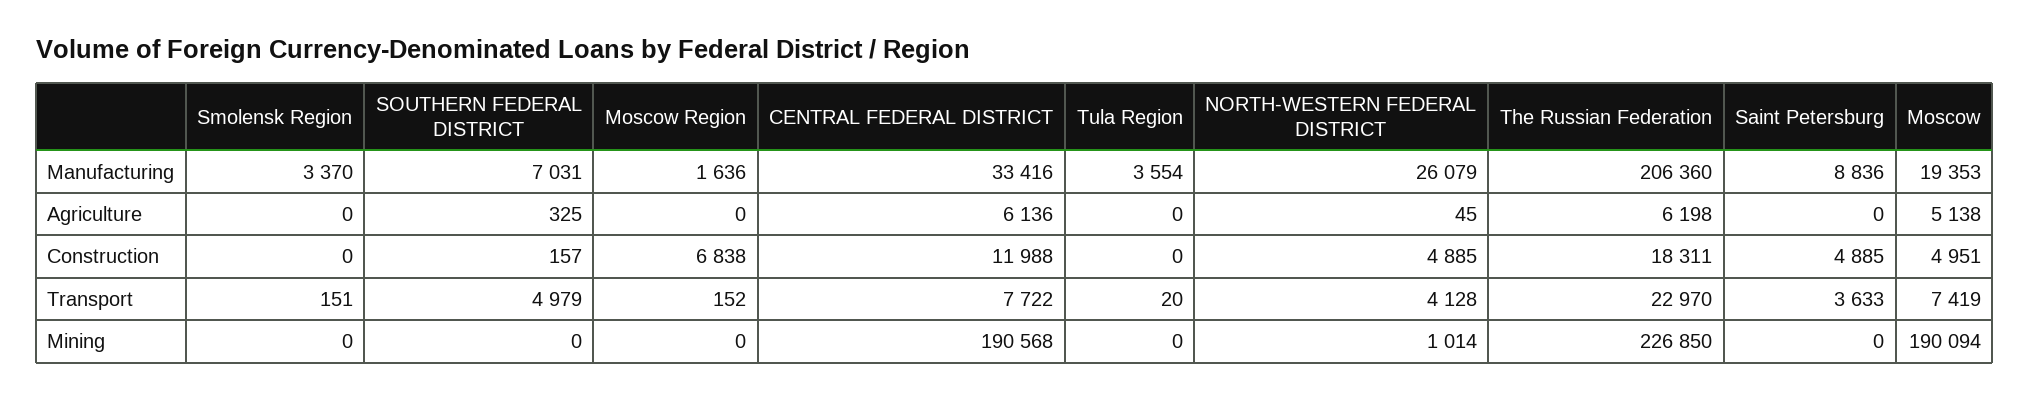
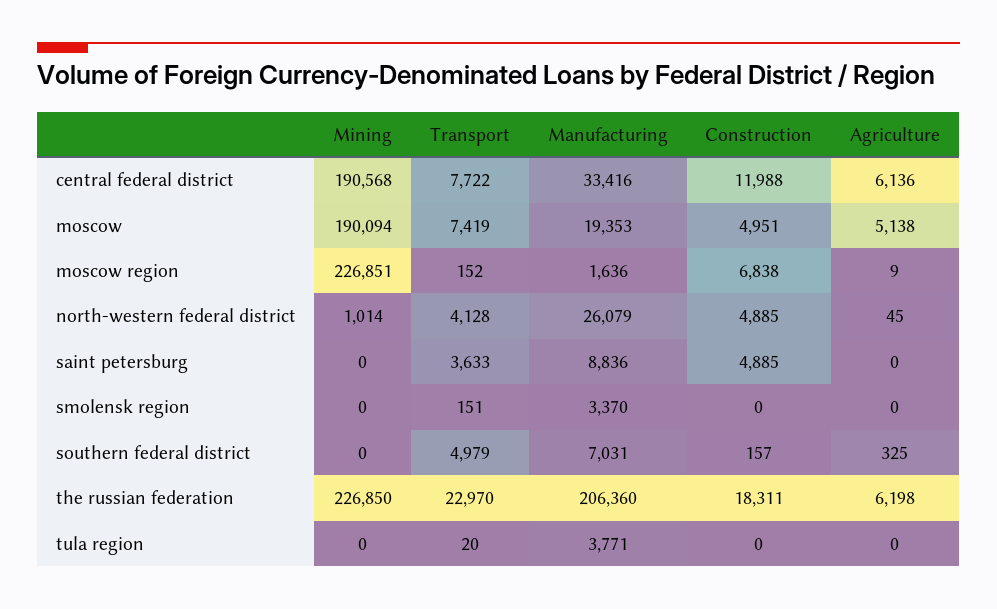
Tula Region, Manufacturing: 3554 -> 3771
Moscow Region, Agriculture: 0 -> 9
Moscow Region, Mining: 0 -> 226851

